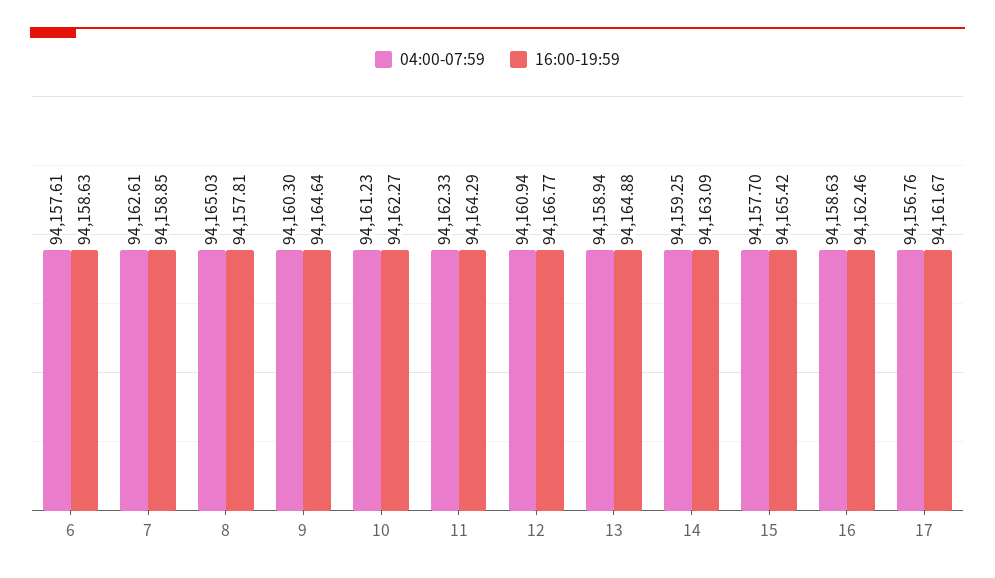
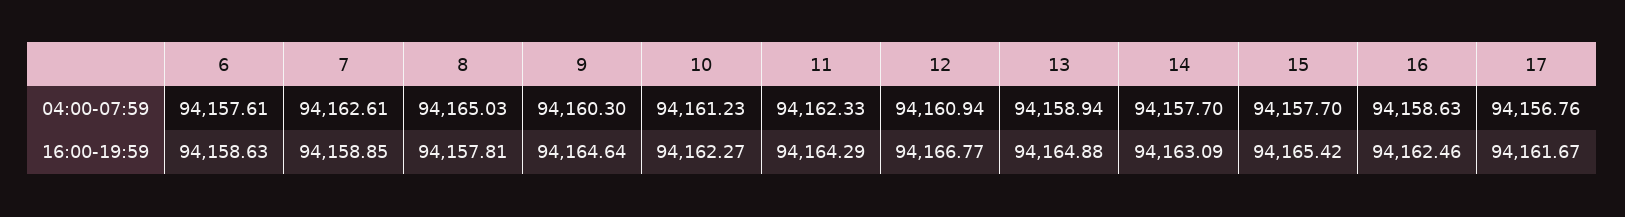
04:00-07:59, 14: 94159.25 -> 94157.7

